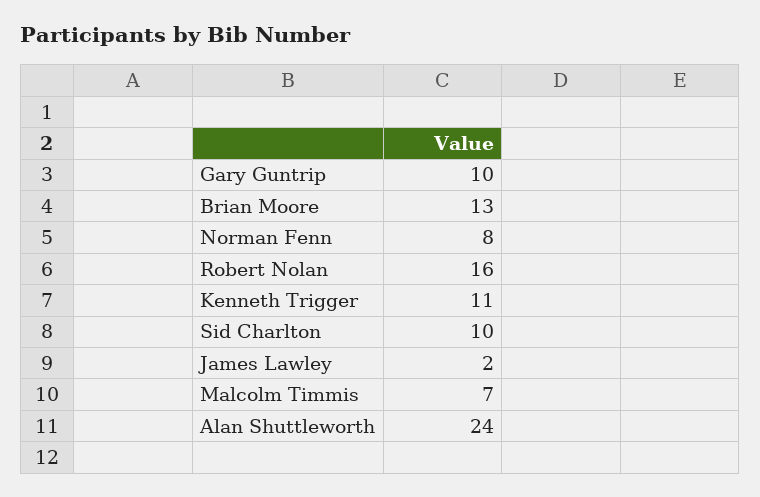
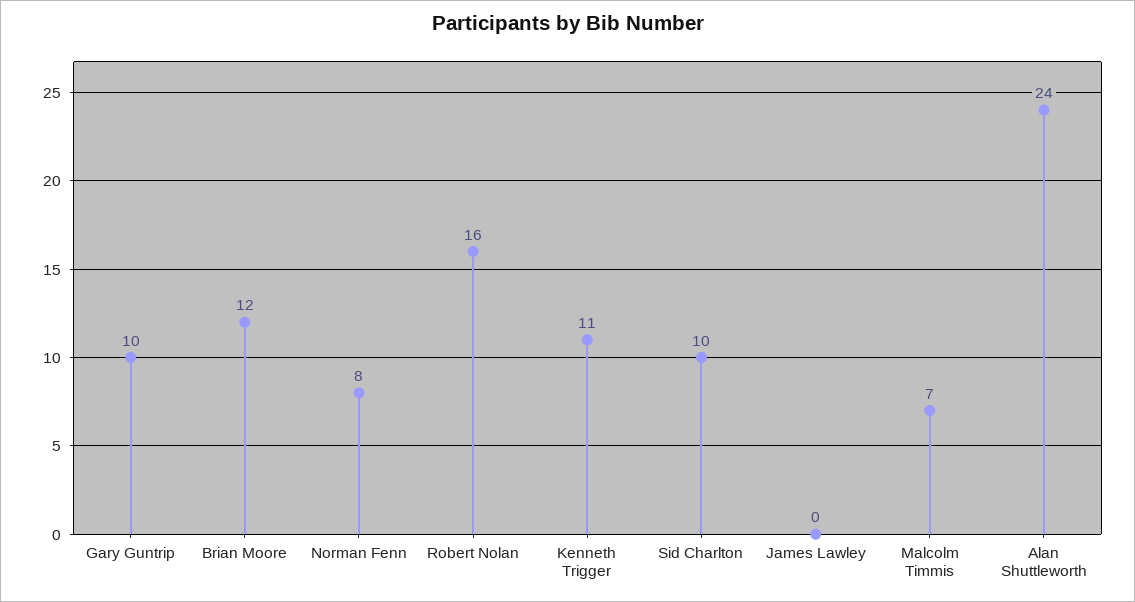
Brian Moore: 13 -> 12
James Lawley: 2 -> 0

